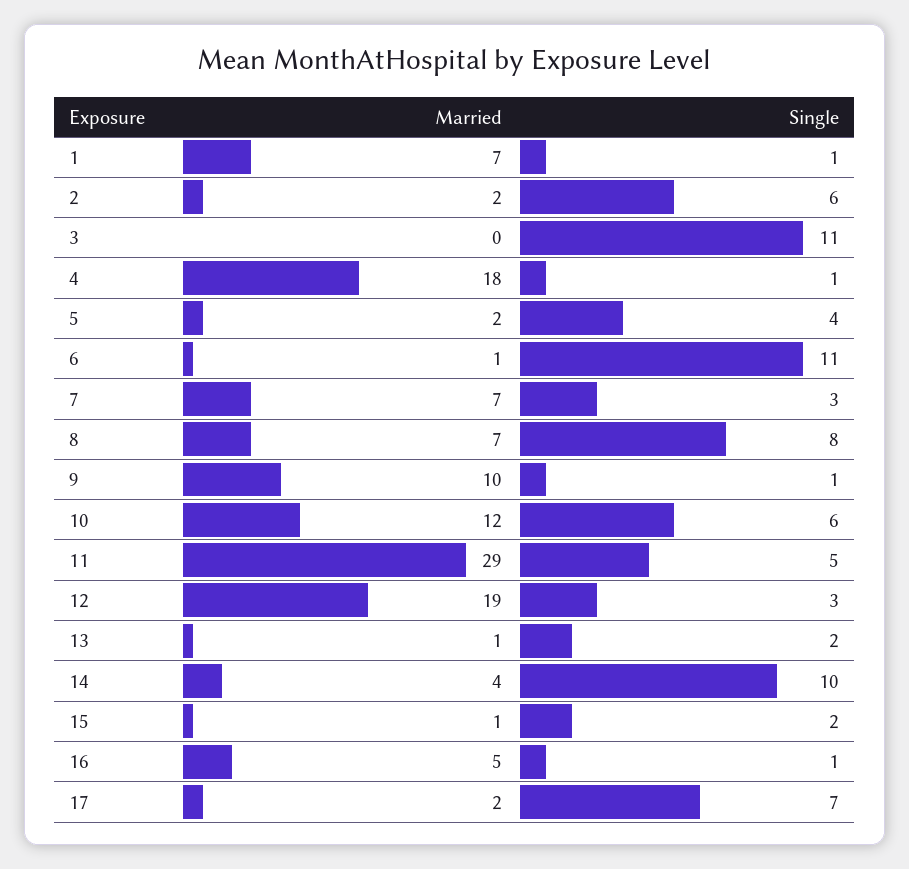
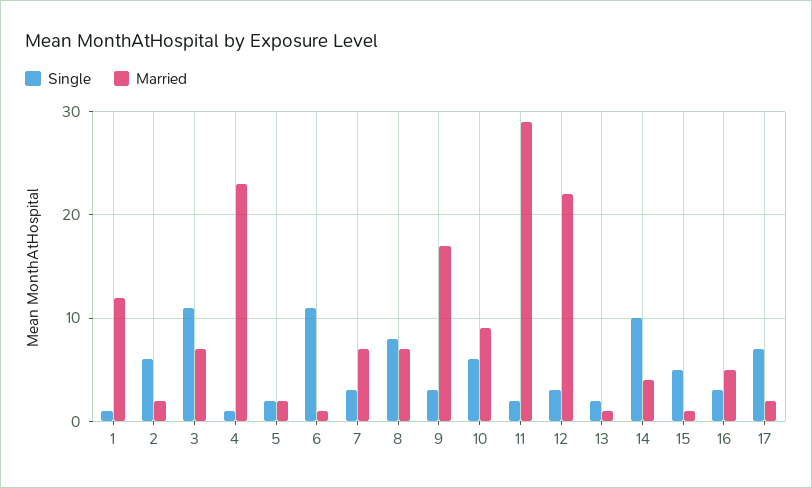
Married, 1: 7 -> 12
Married, 3: 0 -> 7
Married, 4: 18 -> 23
Single, 5: 4 -> 2
Married, 9: 10 -> 17
Single, 9: 1 -> 3
Married, 10: 12 -> 9
Single, 11: 5 -> 2
Married, 12: 19 -> 22
Single, 15: 2 -> 5
Single, 16: 1 -> 3

